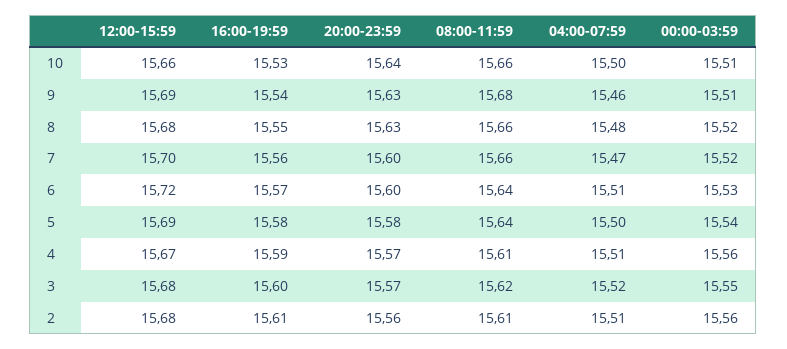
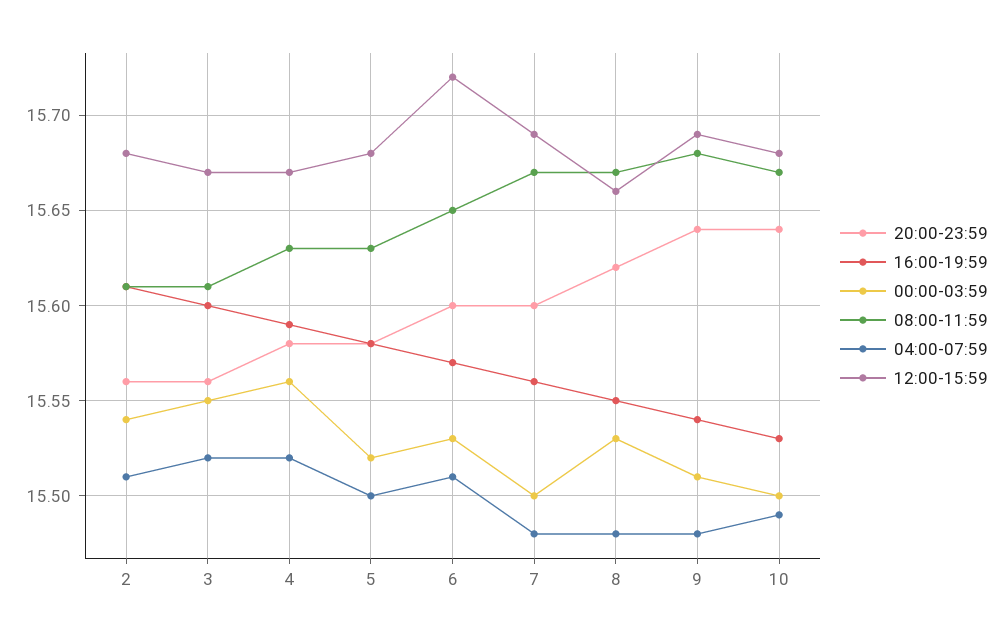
12:00-15:59, 10: 15.66 -> 15.68
08:00-11:59, 10: 15.66 -> 15.67
04:00-07:59, 10: 15.5 -> 15.49
00:00-03:59, 10: 15.51 -> 15.5
20:00-23:59, 9: 15.63 -> 15.64
04:00-07:59, 9: 15.46 -> 15.48
12:00-15:59, 8: 15.68 -> 15.66
20:00-23:59, 8: 15.63 -> 15.62
08:00-11:59, 8: 15.66 -> 15.67
00:00-03:59, 8: 15.52 -> 15.53
12:00-15:59, 7: 15.7 -> 15.69
08:00-11:59, 7: 15.66 -> 15.67
04:00-07:59, 7: 15.47 -> 15.48
00:00-03:59, 7: 15.52 -> 15.5
08:00-11:59, 6: 15.64 -> 15.65
12:00-15:59, 5: 15.69 -> 15.68
08:00-11:59, 5: 15.64 -> 15.63
00:00-03:59, 5: 15.54 -> 15.52
20:00-23:59, 4: 15.57 -> 15.58
08:00-11:59, 4: 15.61 -> 15.63
04:00-07:59, 4: 15.51 -> 15.52
12:00-15:59, 3: 15.68 -> 15.67
20:00-23:59, 3: 15.57 -> 15.56
08:00-11:59, 3: 15.62 -> 15.61
00:00-03:59, 2: 15.56 -> 15.54

